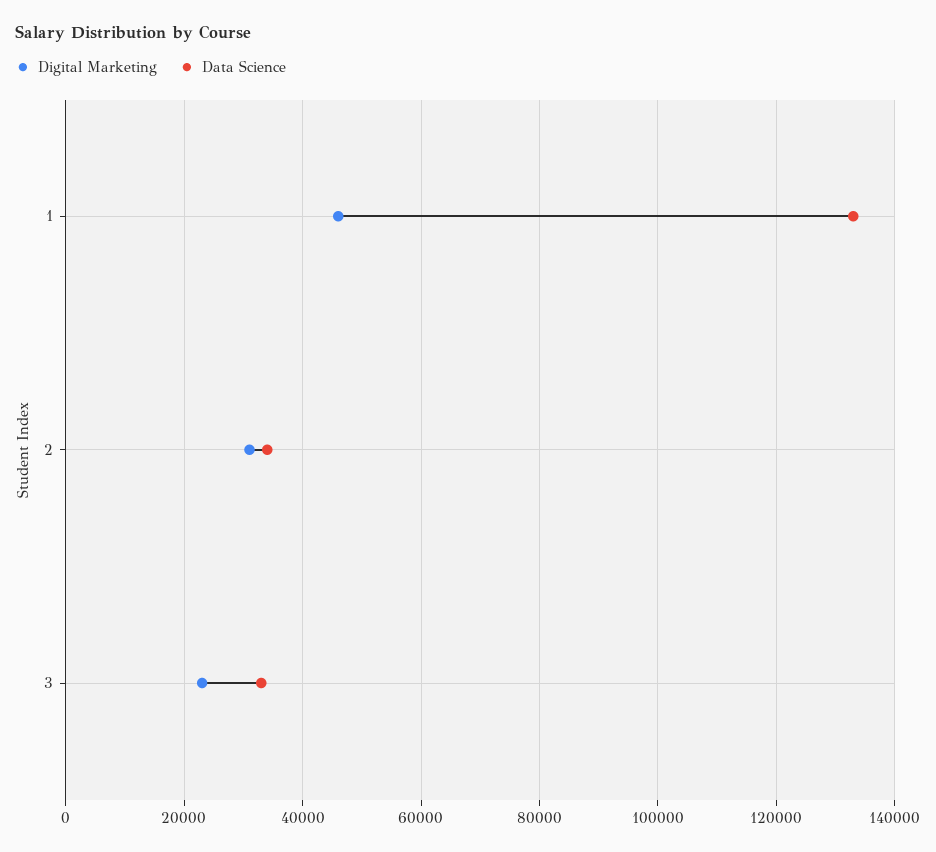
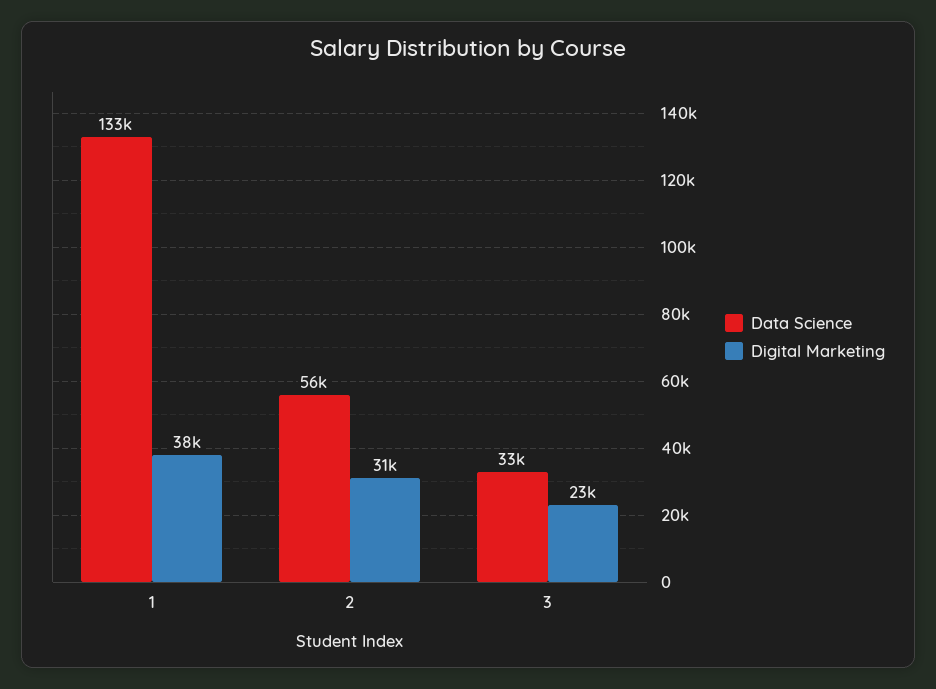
Digital Marketing, 1: 46000 -> 38000
Data Science, 2: 34000 -> 56000

